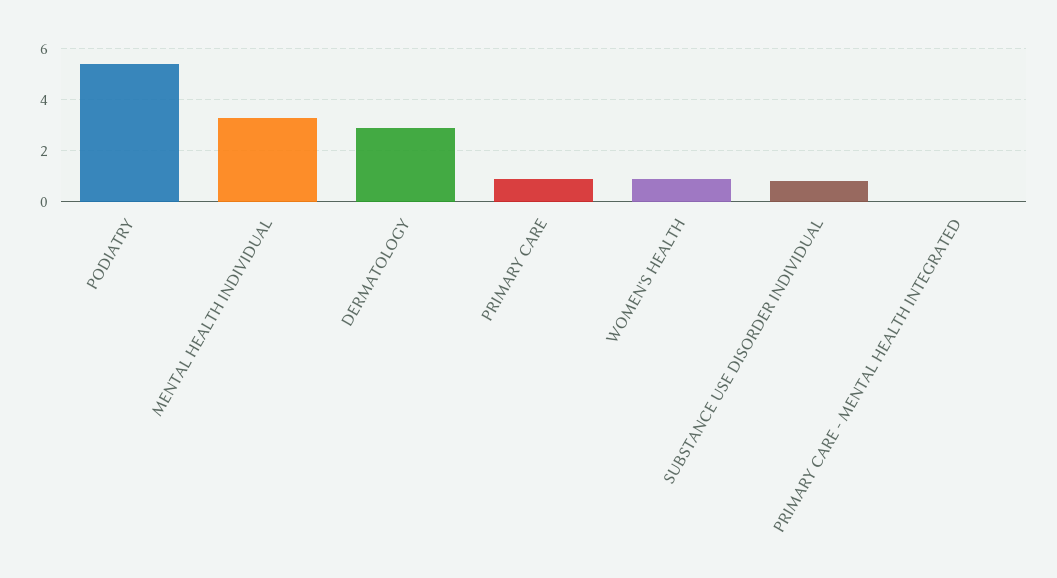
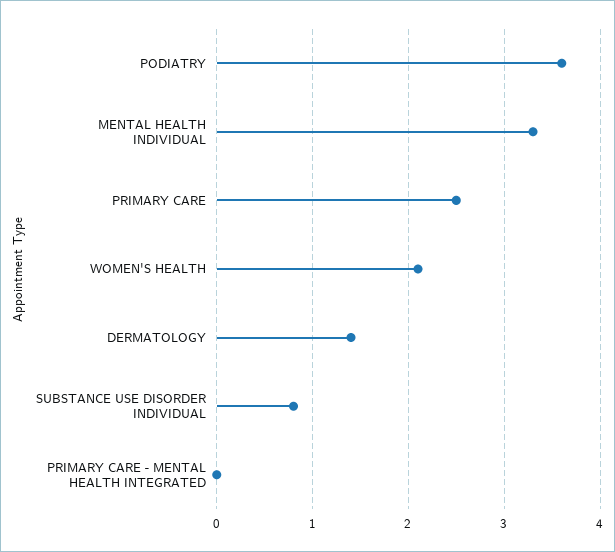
PODIATRY: 5.5 -> 3.6
DERMATOLOGY: 3 -> 1.4
PRIMARY CARE: 1 -> 2.5
WOMEN'S HEALTH: 1 -> 2.1

